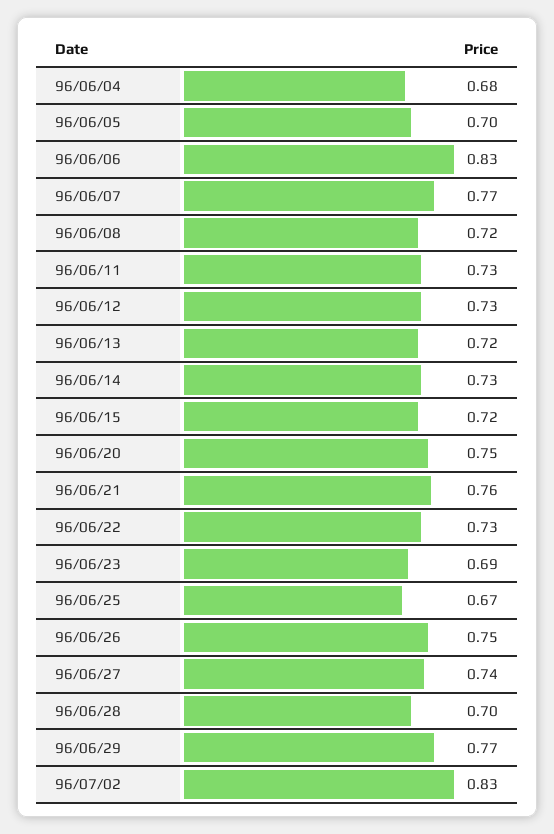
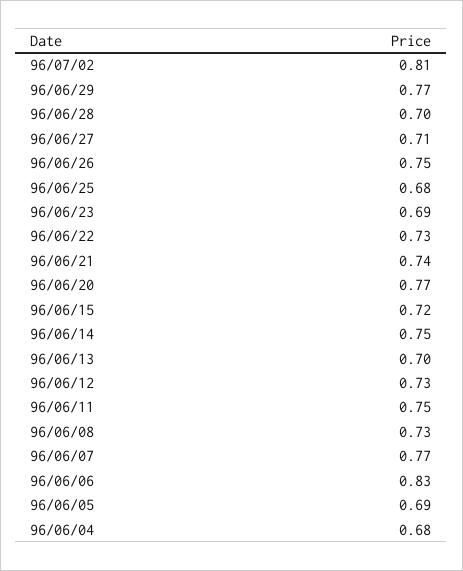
96/06/05: 0.7 -> 0.69
96/06/08: 0.72 -> 0.73
96/06/11: 0.73 -> 0.75
96/06/13: 0.72 -> 0.7
96/06/14: 0.73 -> 0.75
96/06/20: 0.75 -> 0.77
96/06/21: 0.76 -> 0.74
96/06/25: 0.67 -> 0.68
96/06/27: 0.74 -> 0.71
96/07/02: 0.83 -> 0.81

